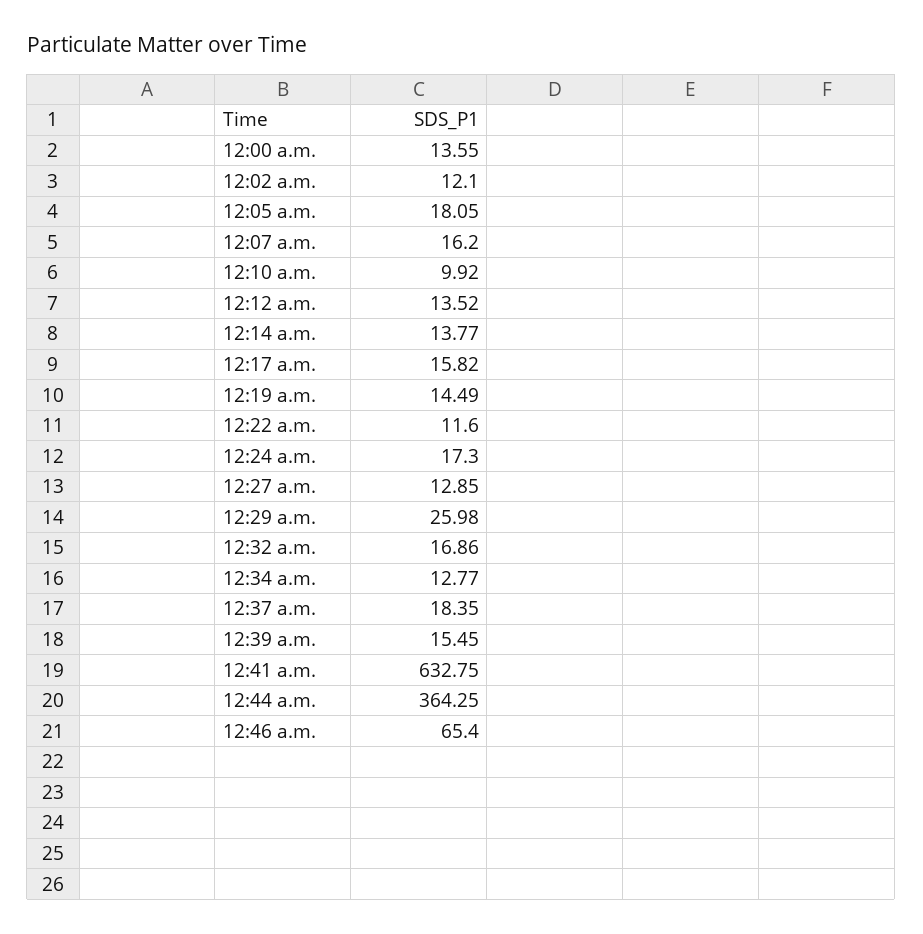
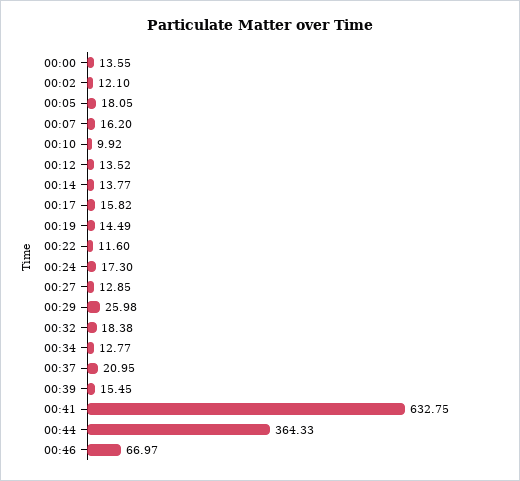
12:32 a.m.: 16.86 -> 18.38
12:37 a.m.: 18.35 -> 20.95
12:44 a.m.: 364.25 -> 364.33
12:46 a.m.: 65.4 -> 66.97

